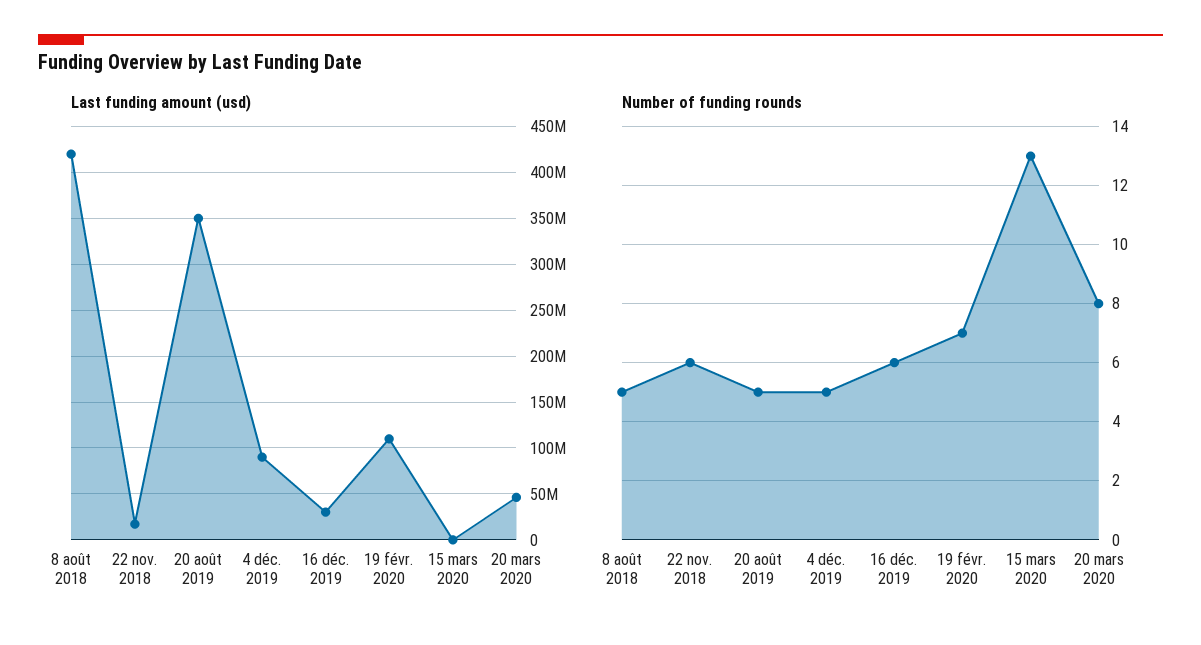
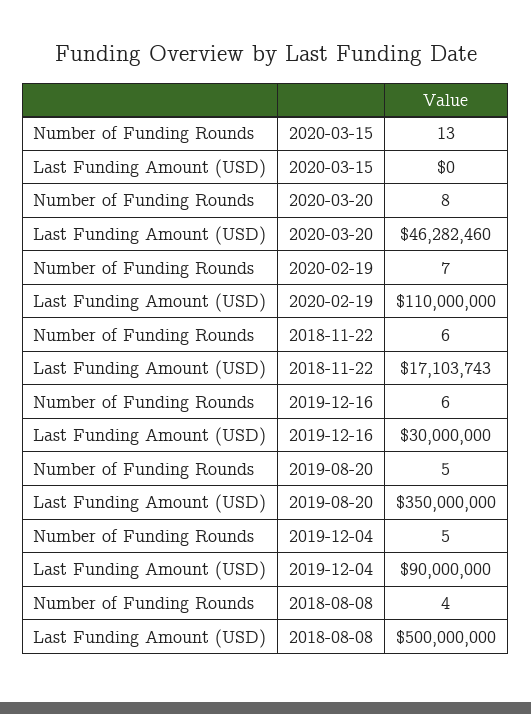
Last funding amount (usd), 8 août 2018: 420000000 -> 500000000
Number of funding rounds, 8 août 2018: 5 -> 4

